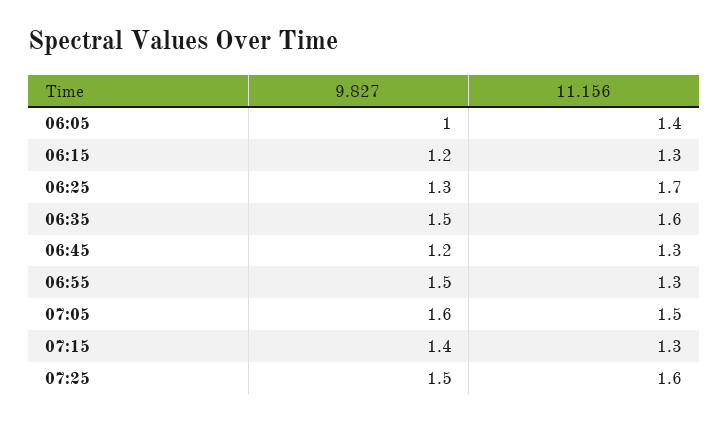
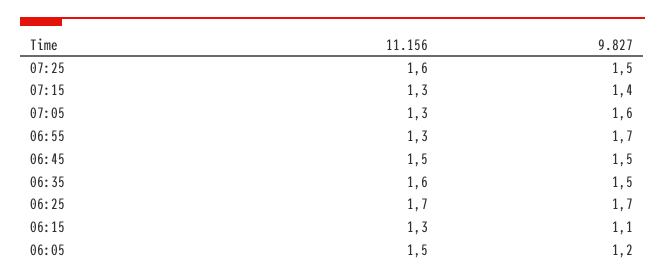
9.827, 06:05: 1 -> 1.2
11.156, 06:05: 1.4 -> 1.5
9.827, 06:15: 1.2 -> 1.1
9.827, 06:25: 1.3 -> 1.7
9.827, 06:45: 1.2 -> 1.5
11.156, 06:45: 1.3 -> 1.5
9.827, 06:55: 1.5 -> 1.7
11.156, 07:05: 1.5 -> 1.3

